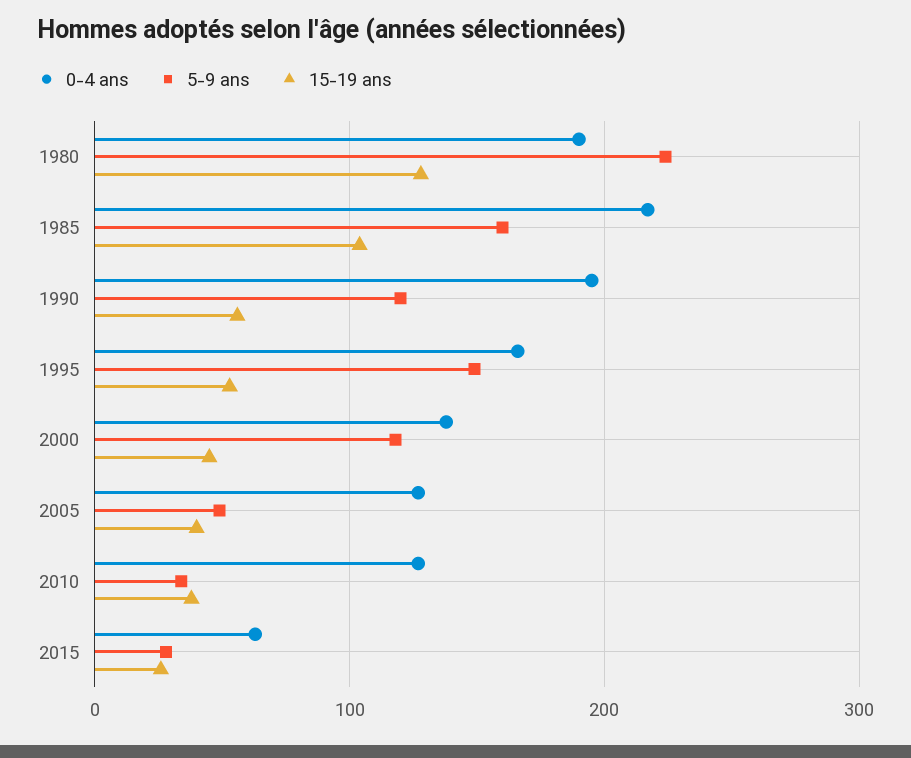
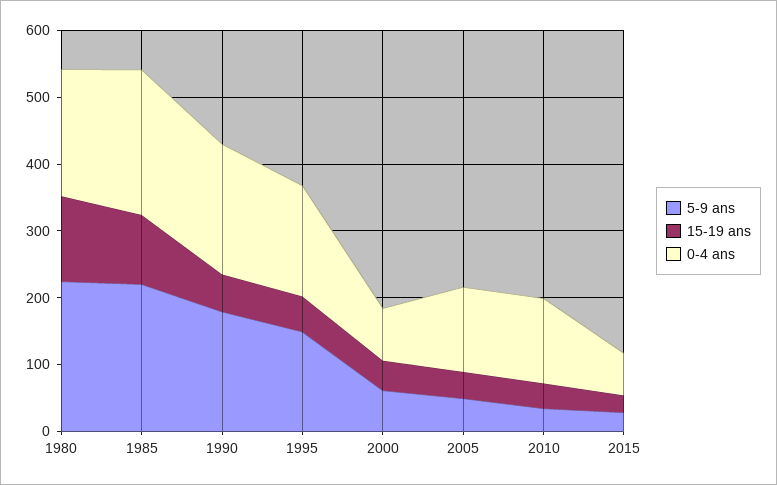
5-9 ans, 1985: 160 -> 220
5-9 ans, 1990: 120 -> 180
0-4 ans, 2000: 140 -> 80
5-9 ans, 2000: 120 -> 60

